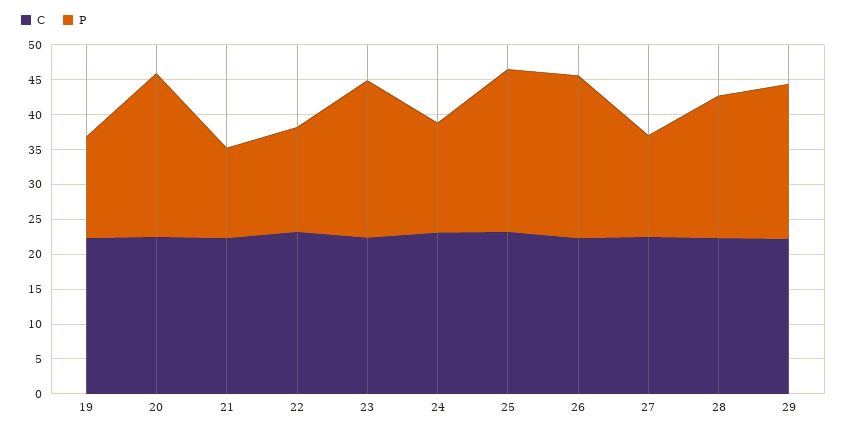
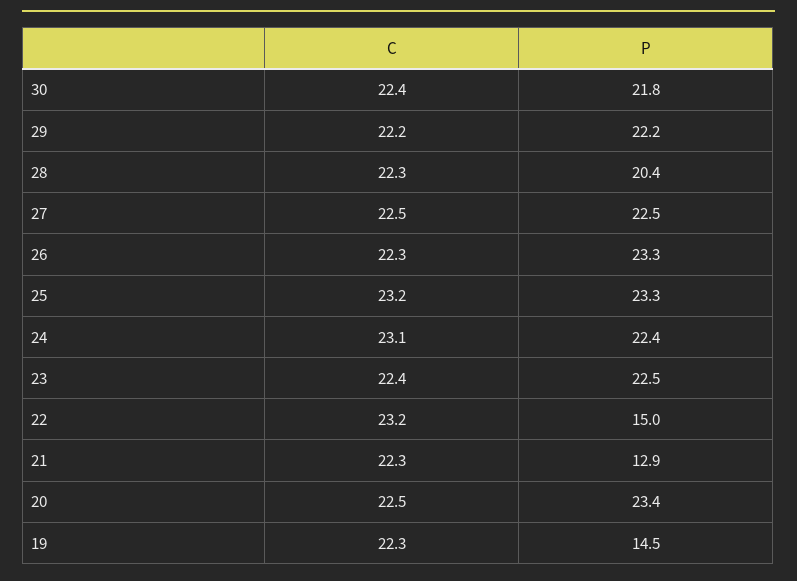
P, 24: 15 -> 22.4
P, 27: 15 -> 22.5
C, 30: none -> 22.4
P, 30: none -> 21.8

